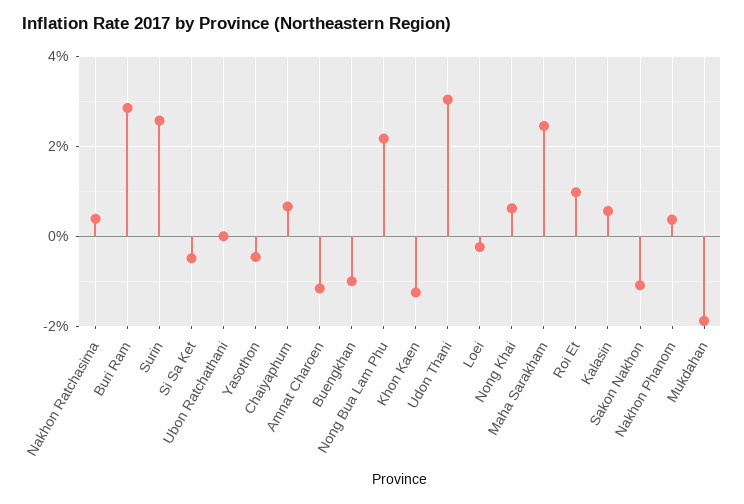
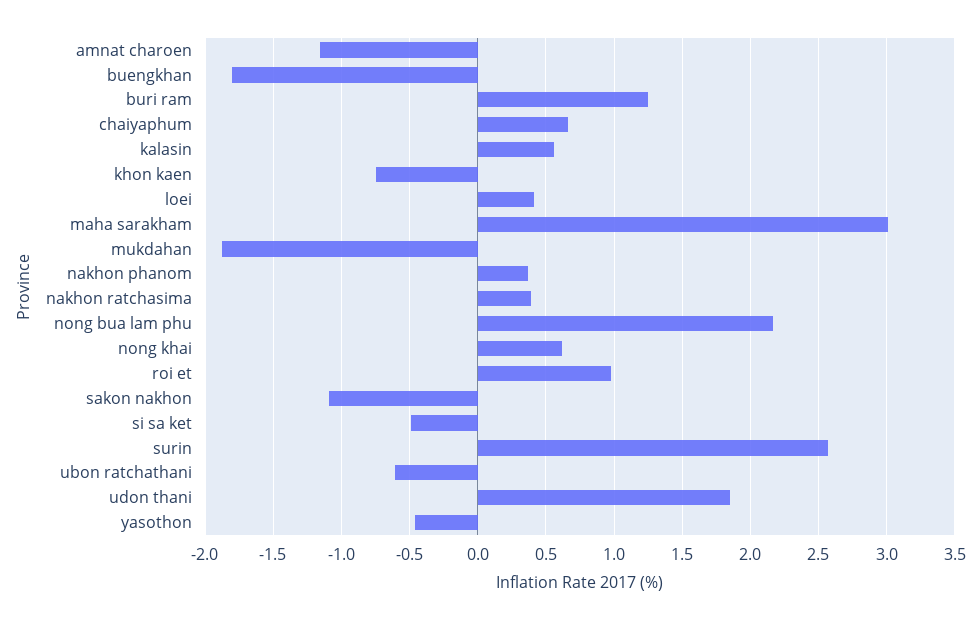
Buri Ram: 2.8 -> 1.25
Ubon Ratchathani: 0 -> -0.6
Buengkhan: -1 -> -1.8
Khon Kaen: -1.2 -> -0.75
Udon Thani: 3 -> 1.85
Loei: -0.2 -> 0.4
Maha Sarakham: 2.4 -> 3

